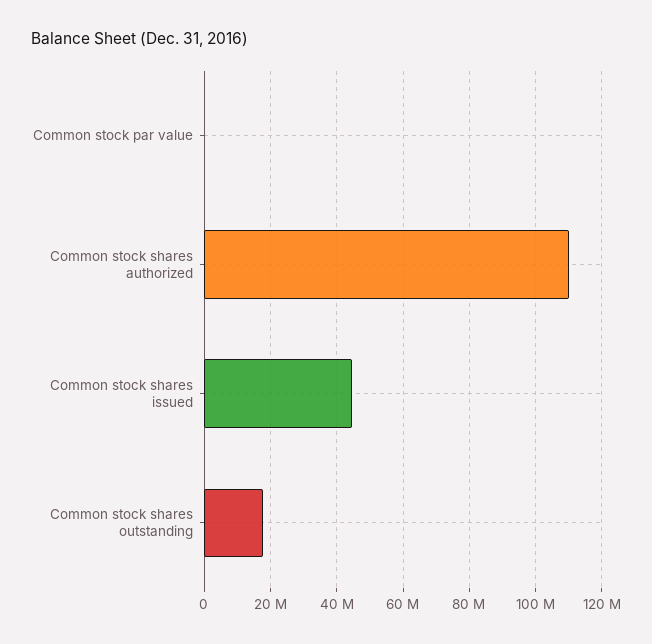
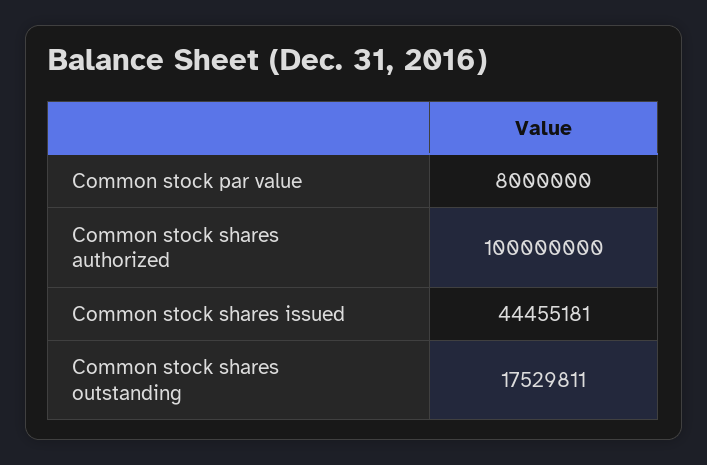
Common stock par value: 0 -> 8000000
Common stock shares authorized: 110000000 -> 100000000

